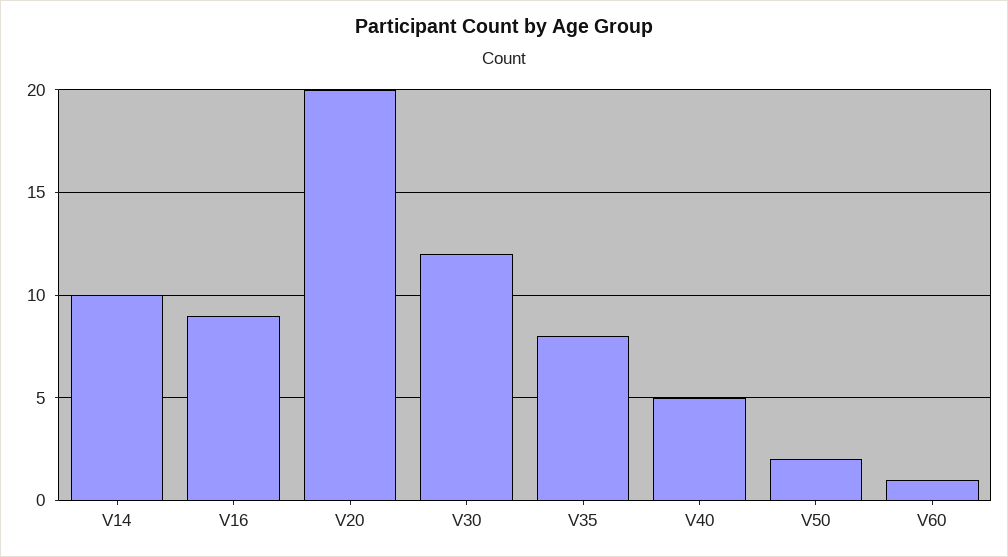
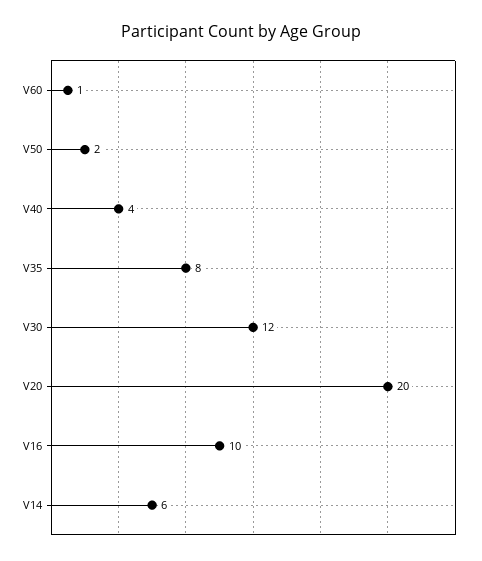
V14: 10 -> 6
V16: 9 -> 10
V40: 5 -> 4

